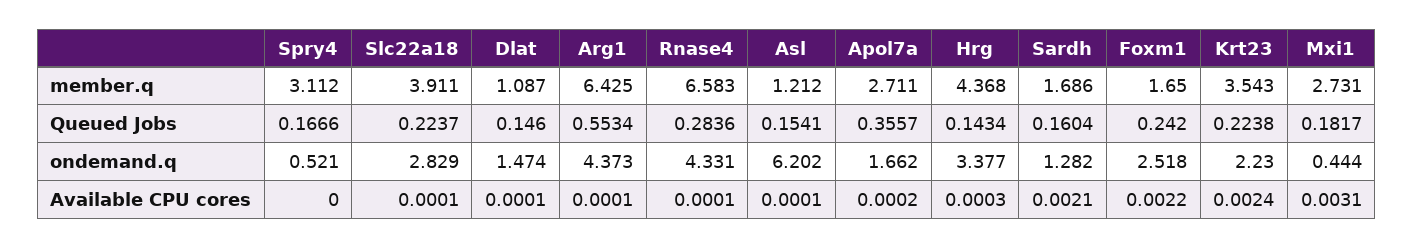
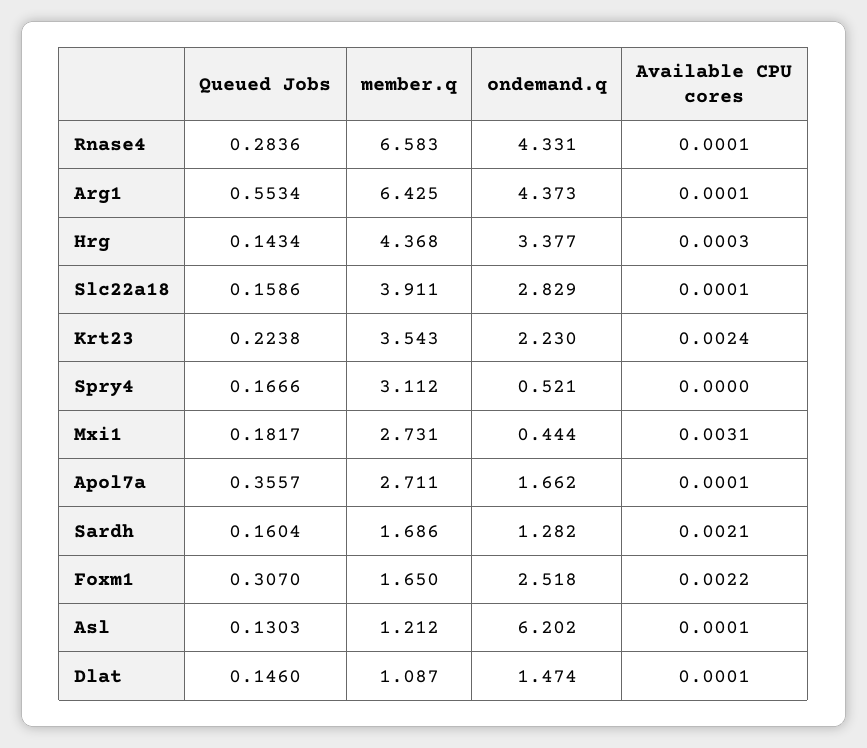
Slc22a18, Queued Jobs: 0.2237 -> 0.1586
Asl, Queued Jobs: 0.1541 -> 0.1303
Foxm1, Queued Jobs: 0.242 -> 0.307
Apol7a, Available CPU cores: 0.0002 -> 0.0001

